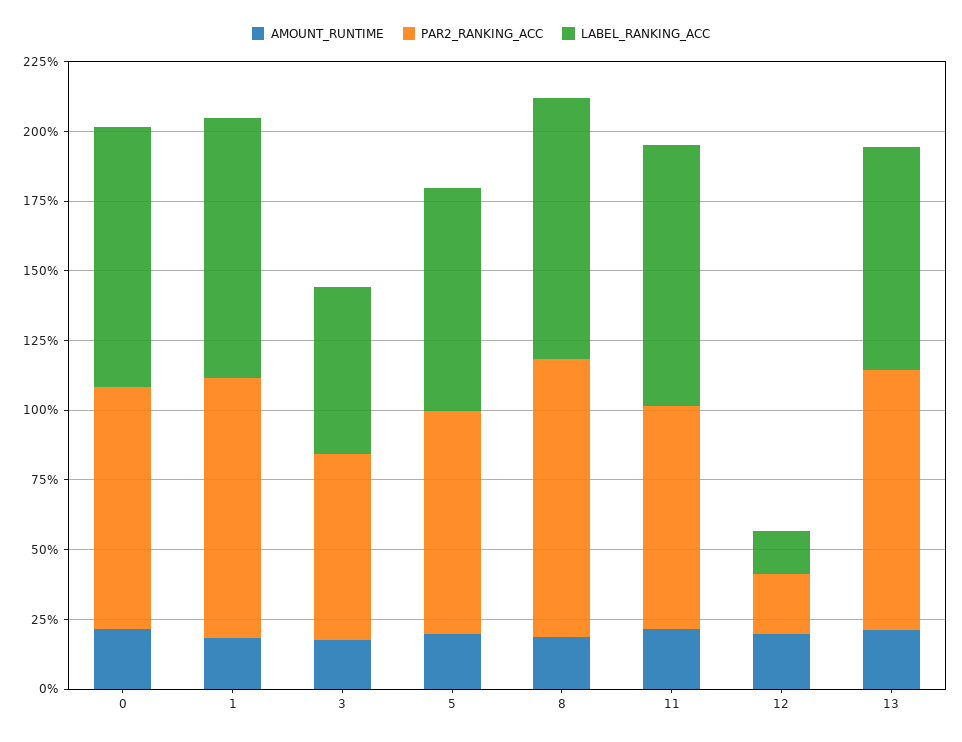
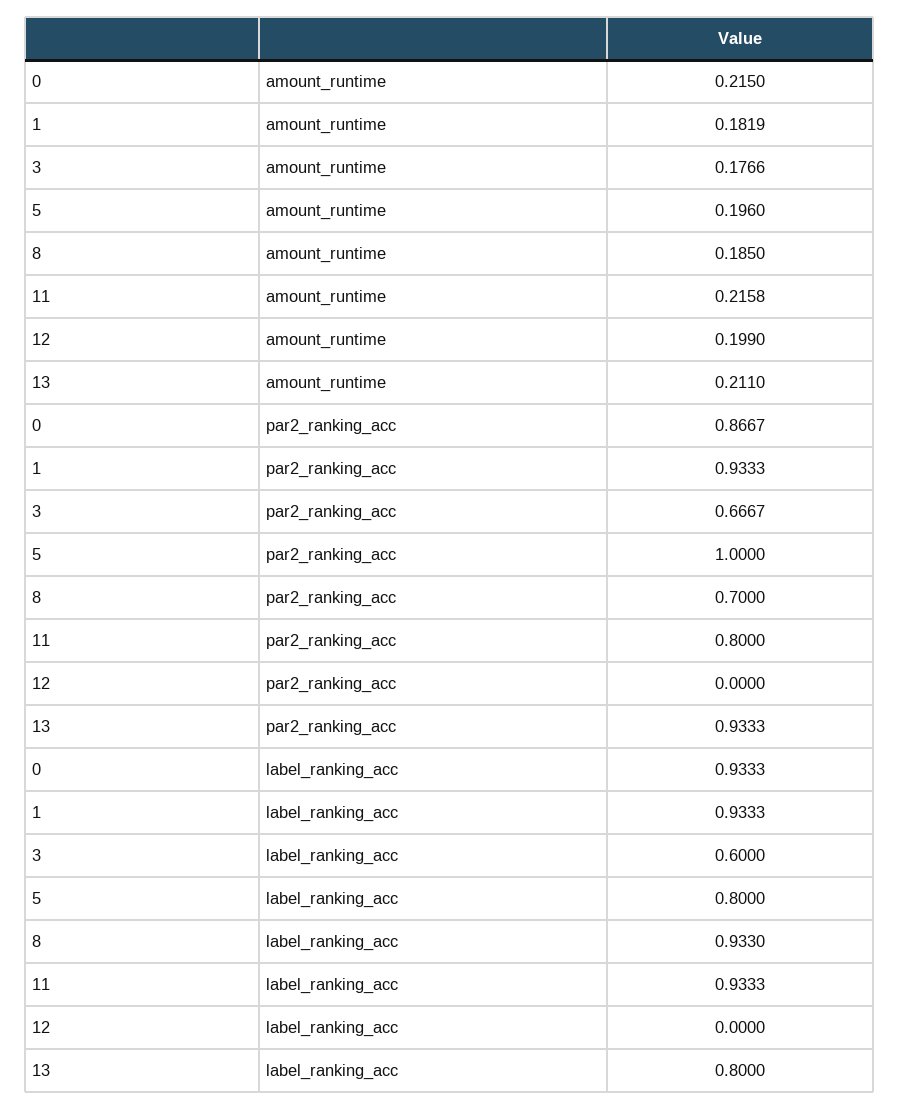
PAR2_RANKING_ACC, 5: 0.8 -> 1
PAR2_RANKING_ACC, 8: 1 -> 0.7
PAR2_RANKING_ACC, 12: 0.2 -> 0
LABEL_RANKING_ACC, 12: 0.15 -> 0

